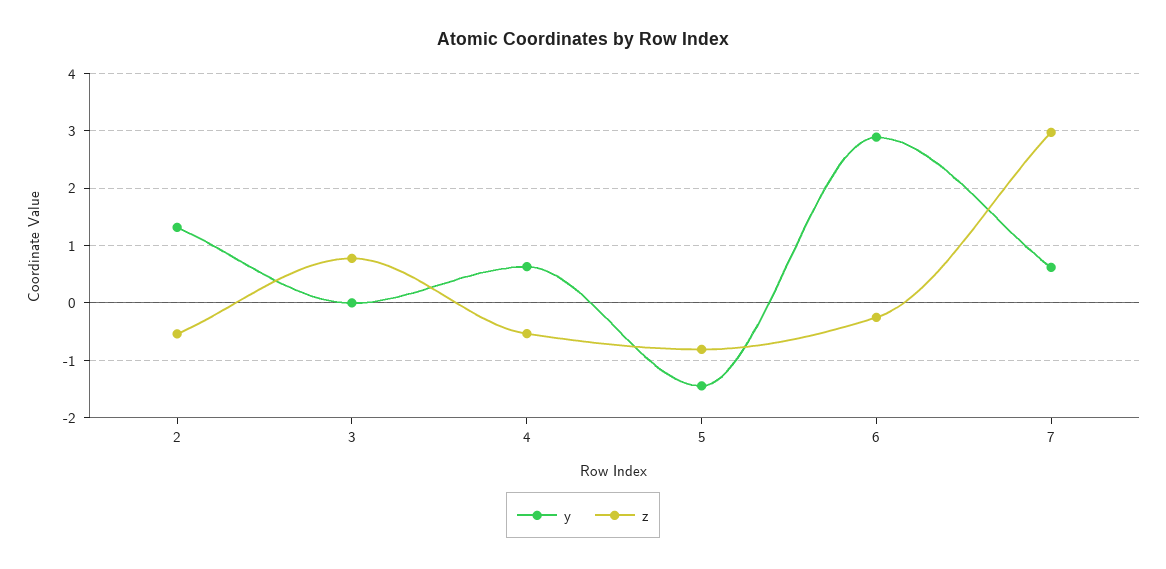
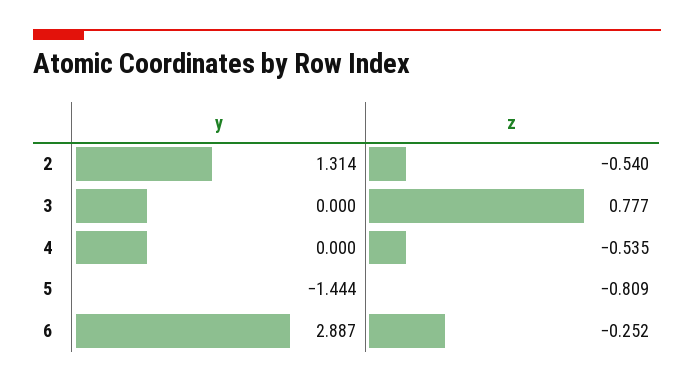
y, 4: 0.6 -> 0
y, 7: 0.6 -> none
z, 7: 3 -> none

